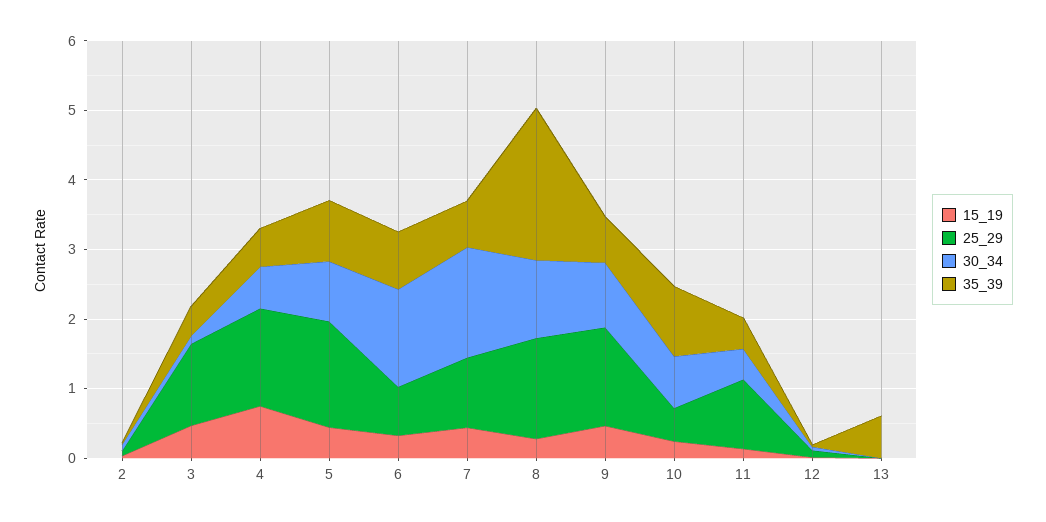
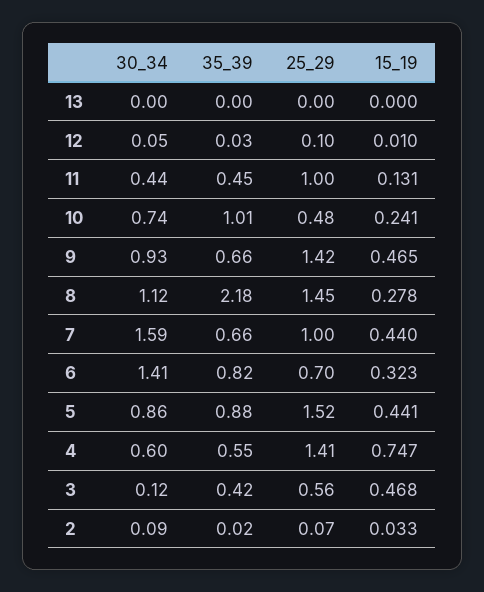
25_29, 3: 1.2 -> 0.56
35_39, 13: 0.6 -> 0

